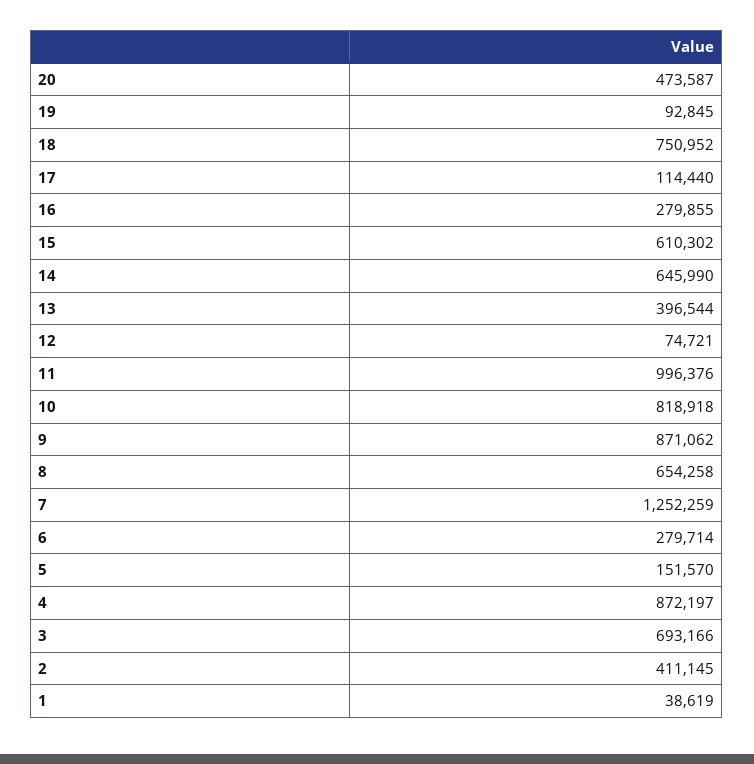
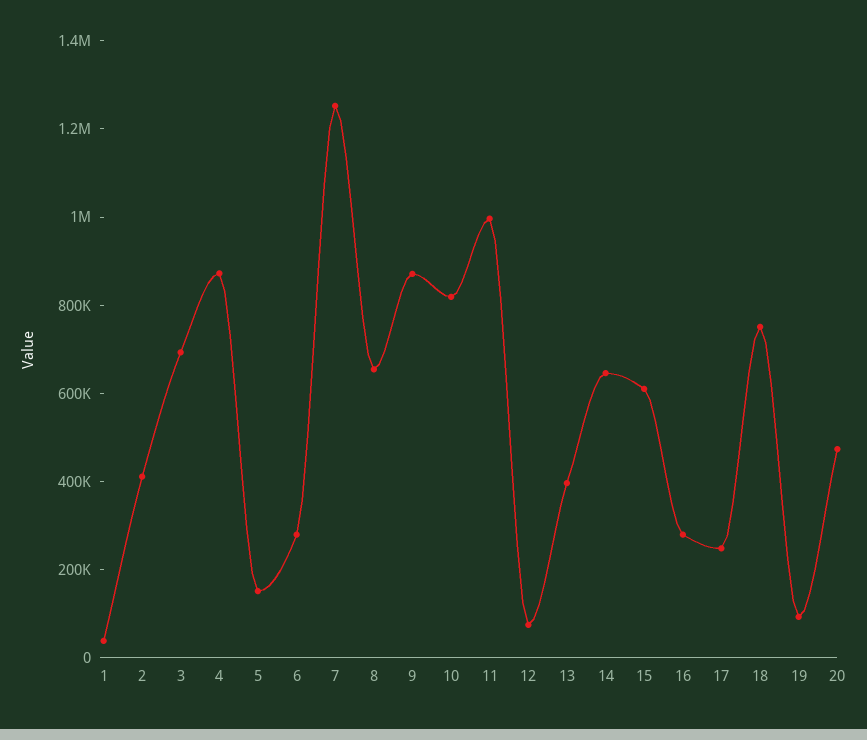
17: 114440 -> 250000

